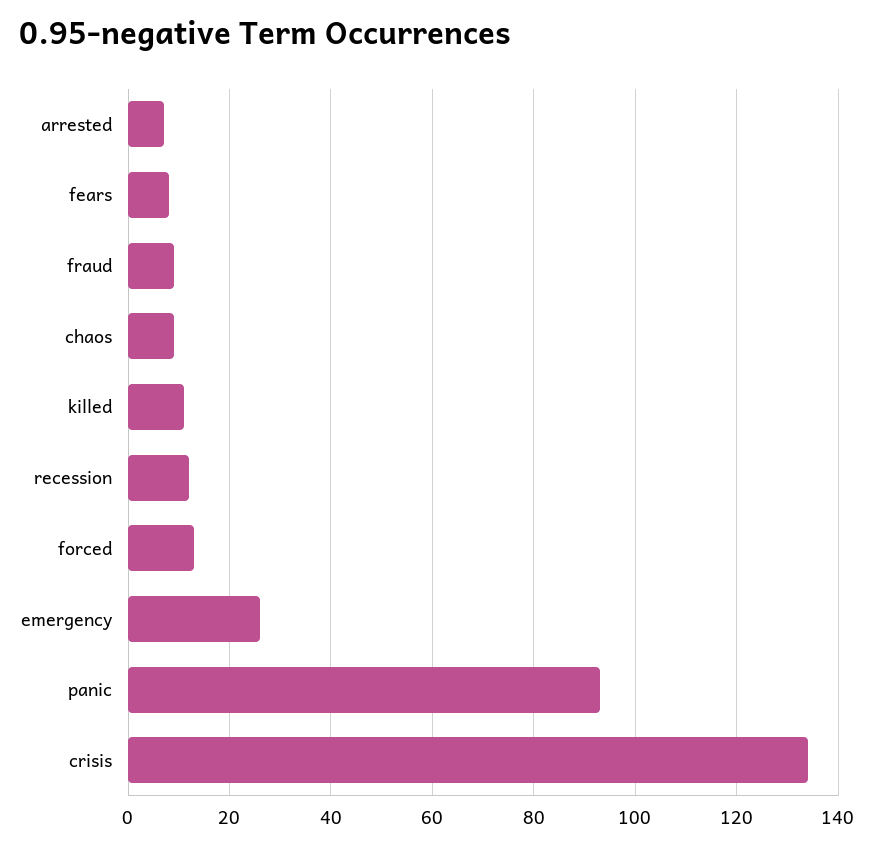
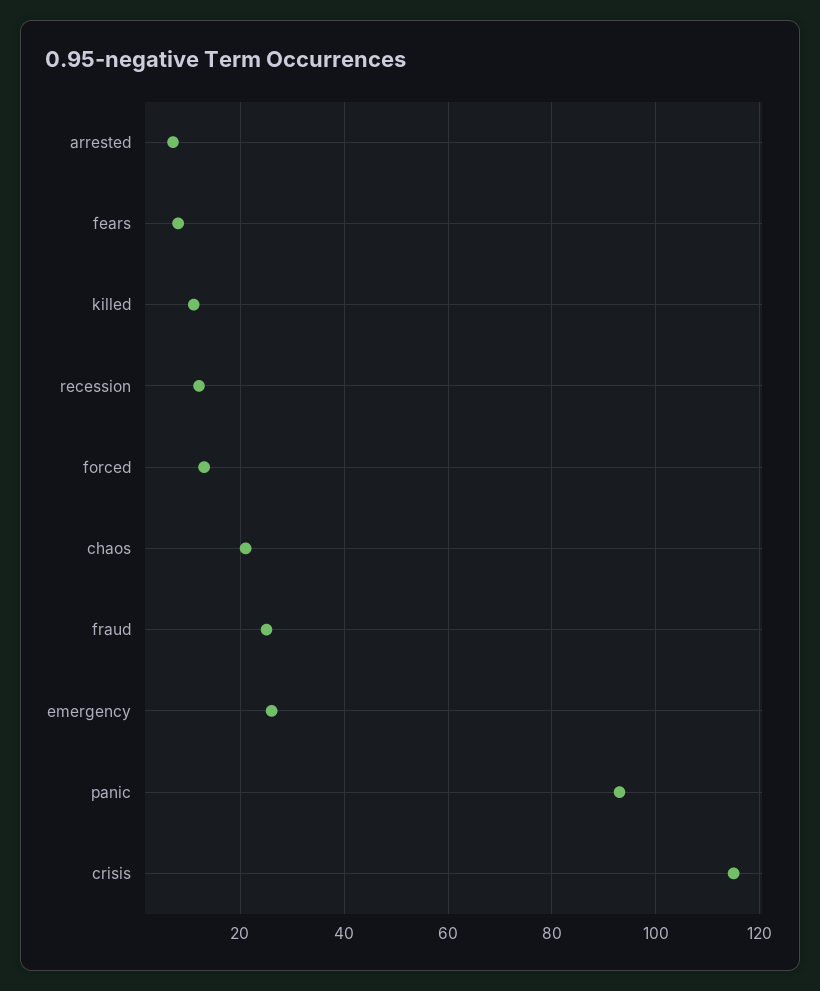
fraud: 10 -> 25
chaos: 10 -> 20
crisis: 135 -> 115

